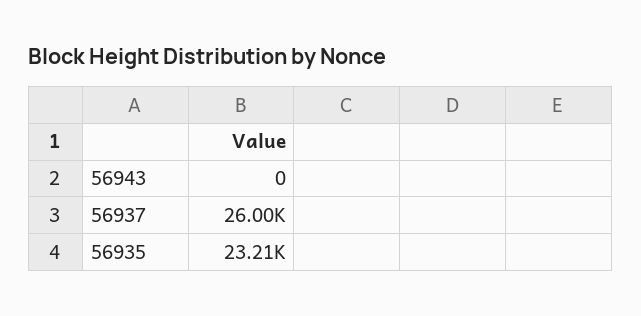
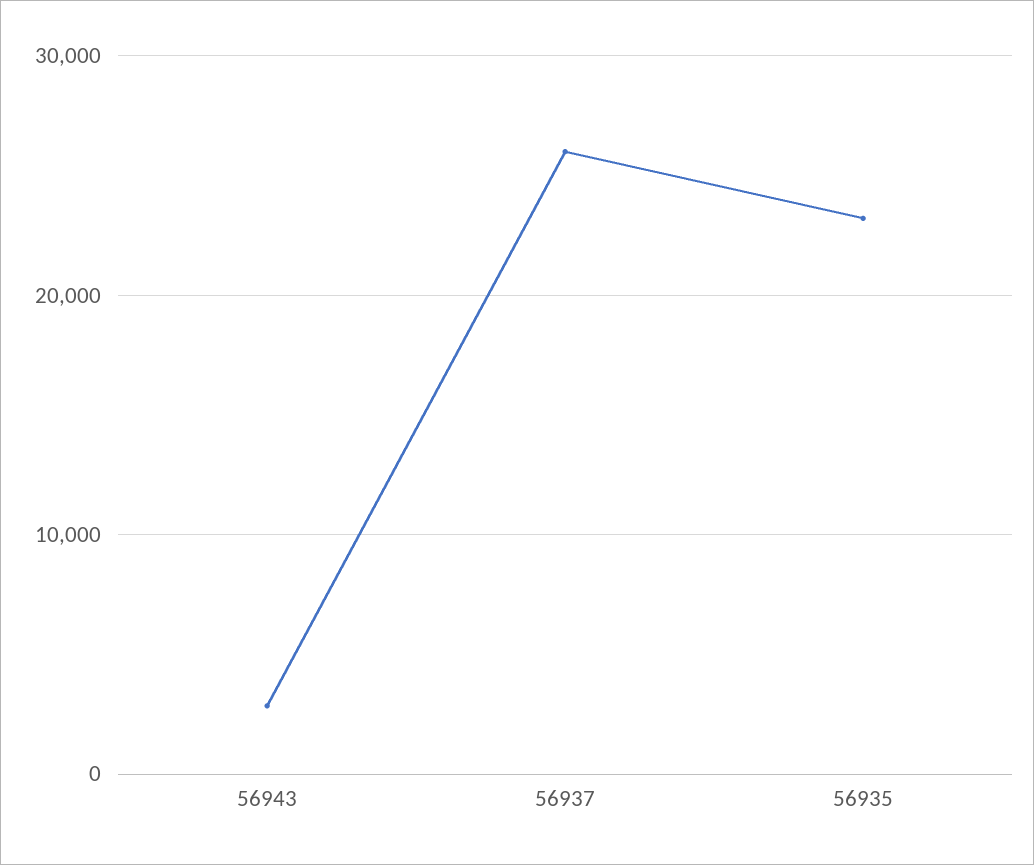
56943: 0 -> 3000

